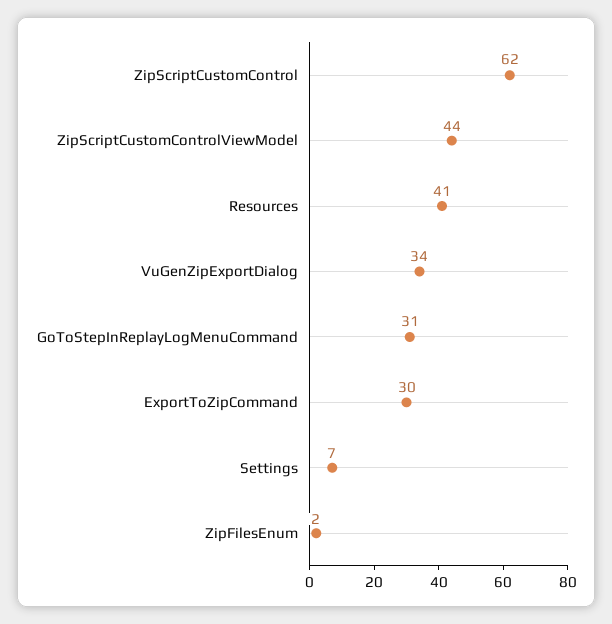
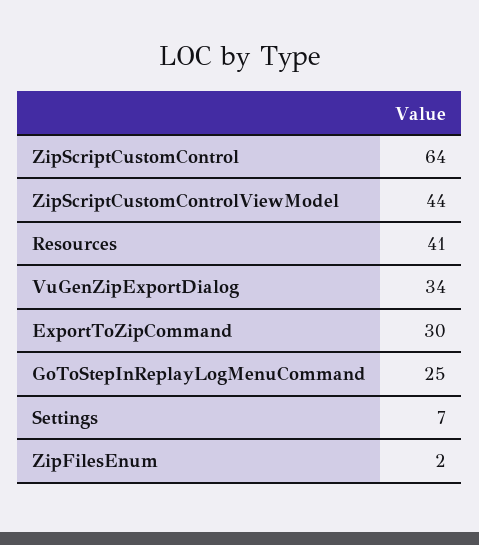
ZipScriptCustomControl: 62 -> 64
GoToStepInReplayLogMenuCommand: 31 -> 25

